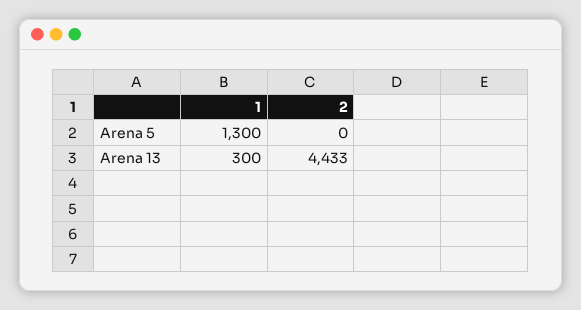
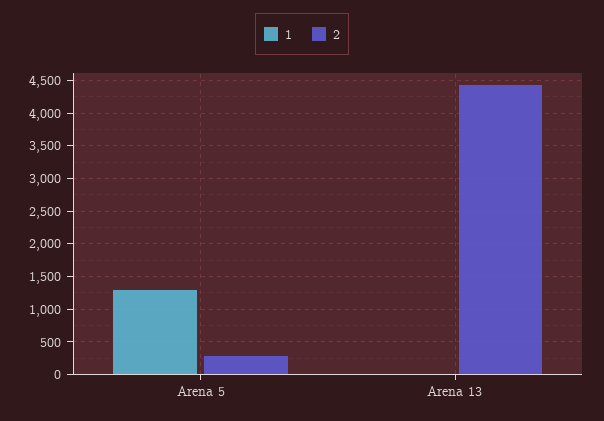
2, Arena 5: 0 -> 300
1, Arena 13: 300 -> 0

